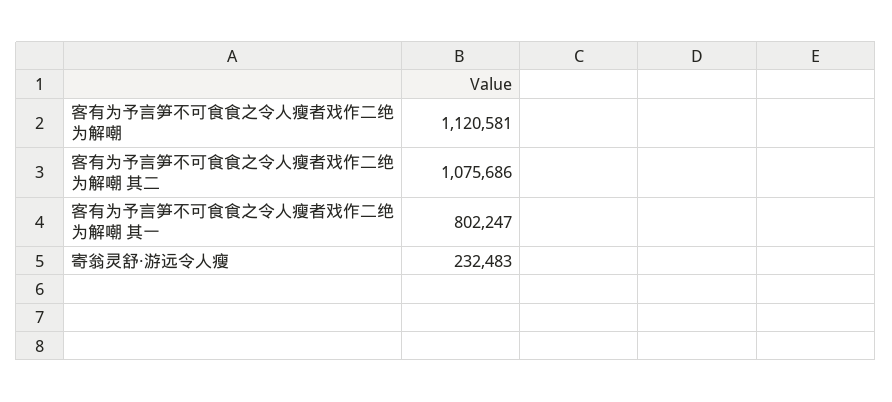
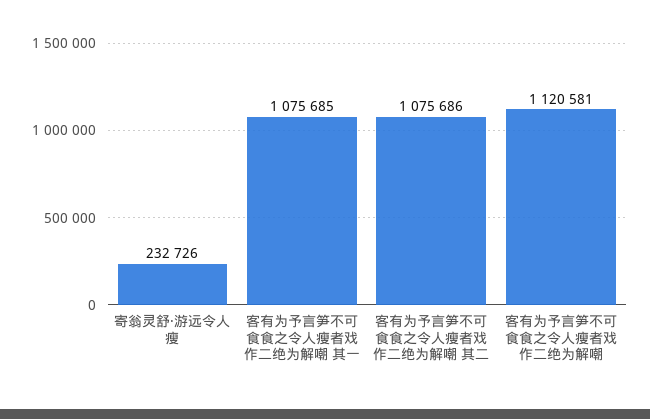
客有为予言笋不可食食之令人瘦者戏作二绝为解嘲 其一: 802247 -> 1075685
寄翁灵舒·游远令人瘦: 232483 -> 232726

